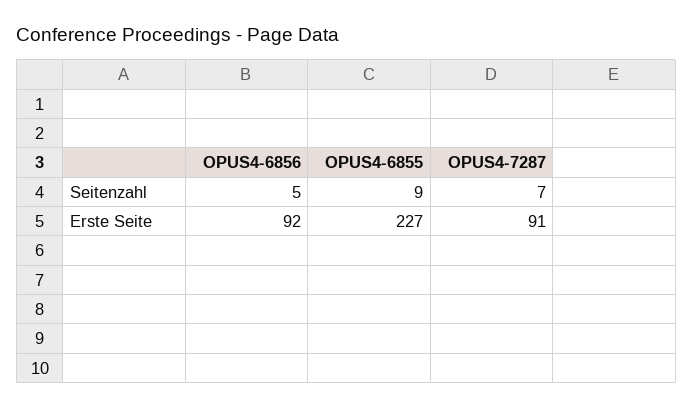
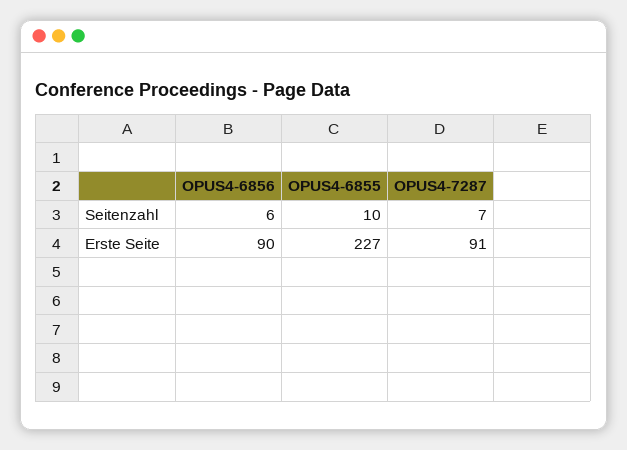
OPUS4-6856, Seitenzahl: 5 -> 6
OPUS4-6855, Seitenzahl: 9 -> 10
OPUS4-6856, Erste Seite: 92 -> 90

